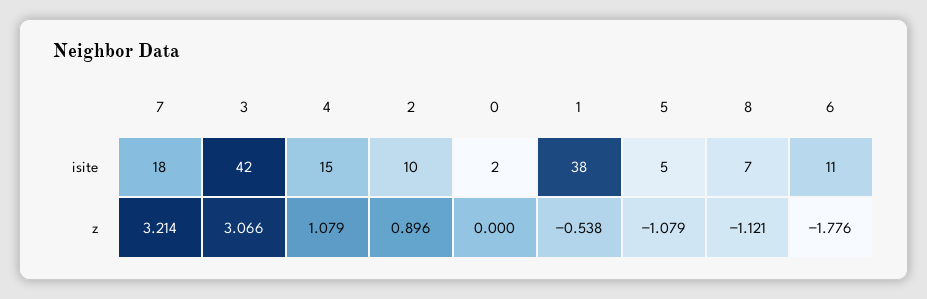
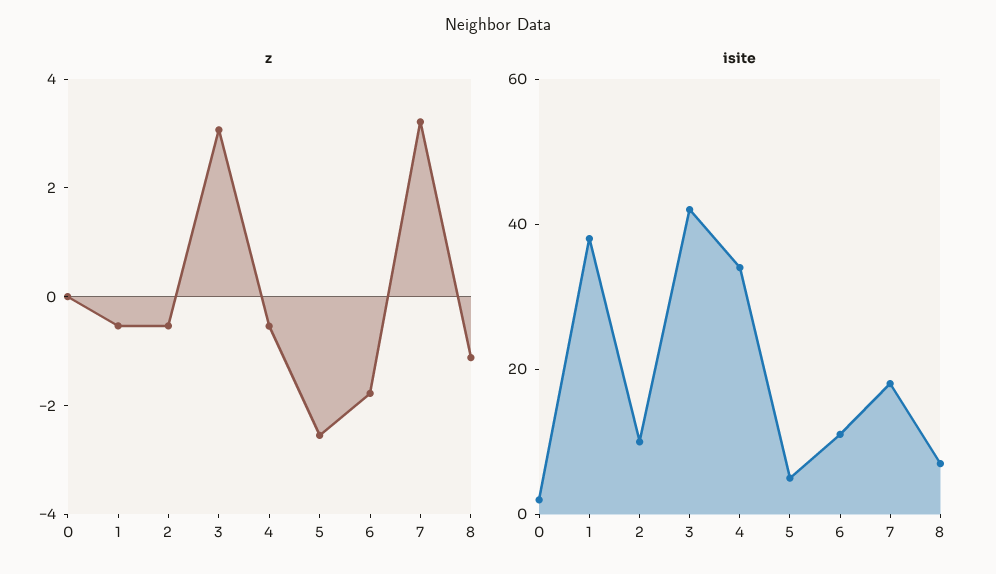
isite, 4: 15 -> 35
z, 4: 1.079 -> -0.5
z, 2: 0.896 -> -0.5
z, 5: -1.079 -> -2.5

